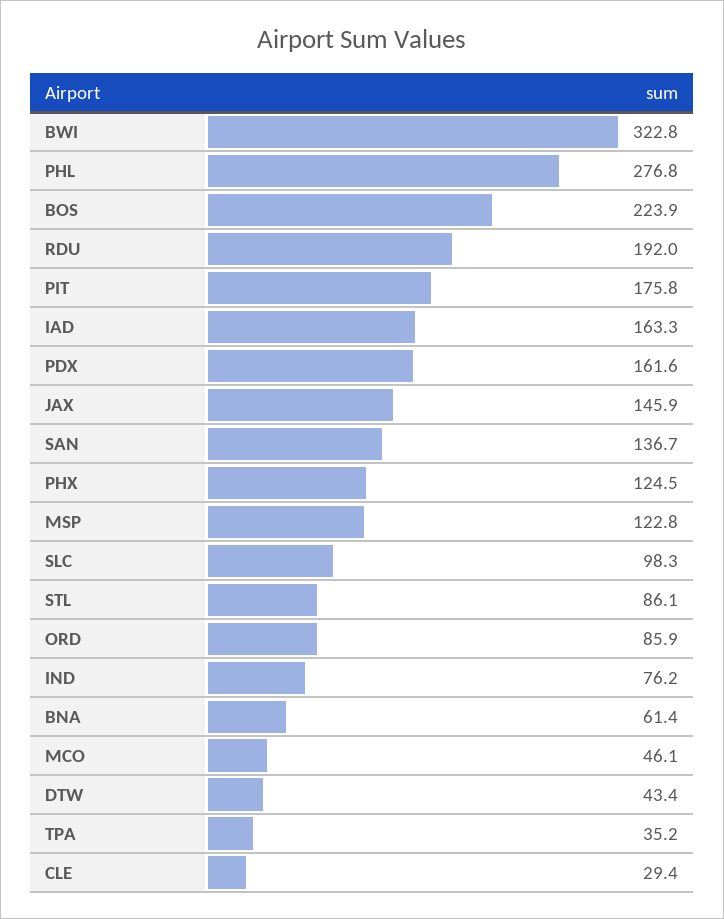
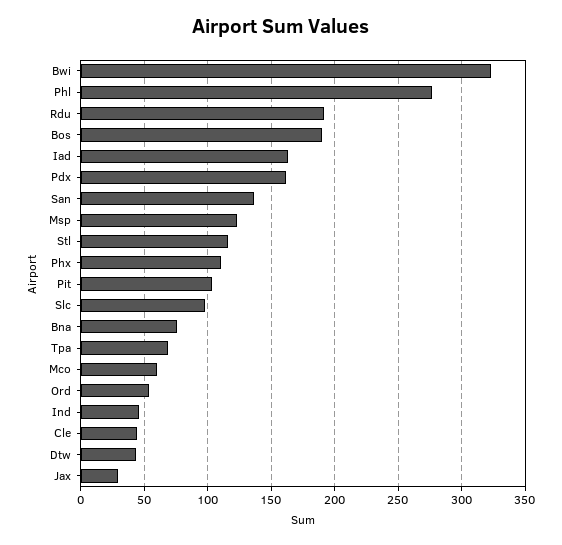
BOS: 223.9 -> 190
PIT: 175.8 -> 105
JAX: 145.9 -> 30
PHX: 124.5 -> 110
STL: 86.1 -> 115
ORD: 85.9 -> 55
IND: 76.2 -> 45
BNA: 61.4 -> 75
MCO: 46.1 -> 60
TPA: 35.2 -> 70
CLE: 29.4 -> 45

